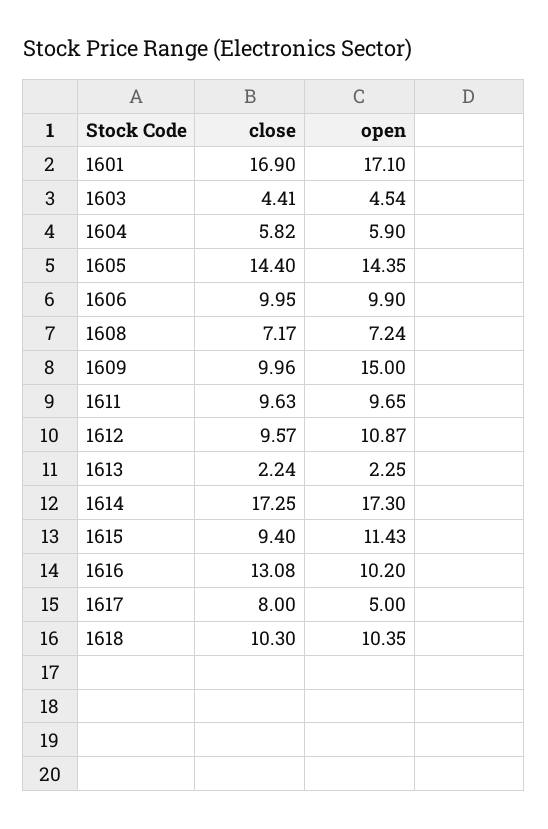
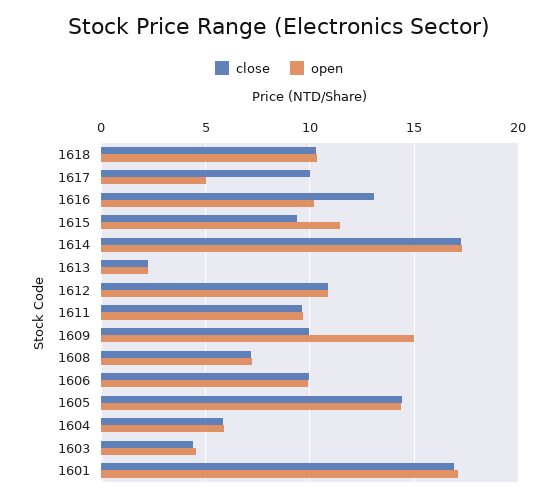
close, 1612: 9.57 -> 11
close, 1617: 8 -> 10

